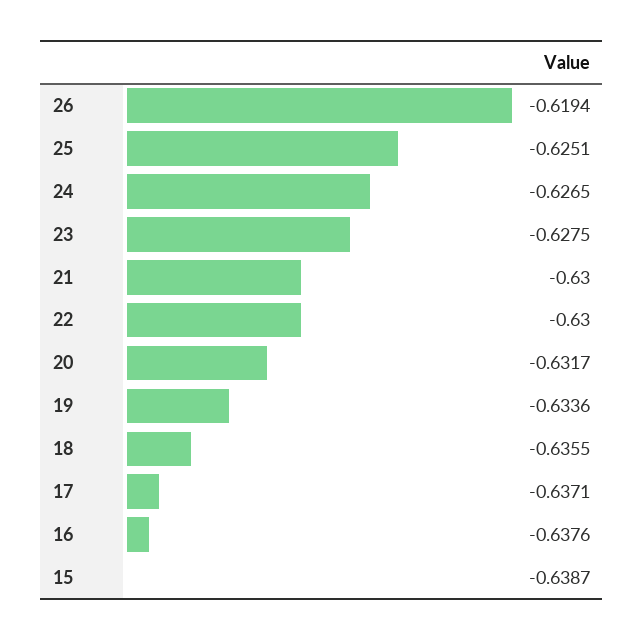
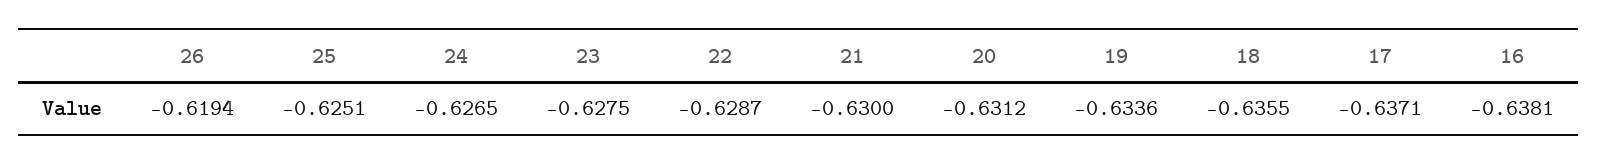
22: -0.63 -> -0.6287
20: -0.6317 -> -0.6312
16: -0.6376 -> -0.6381
15: -0.6387 -> none

